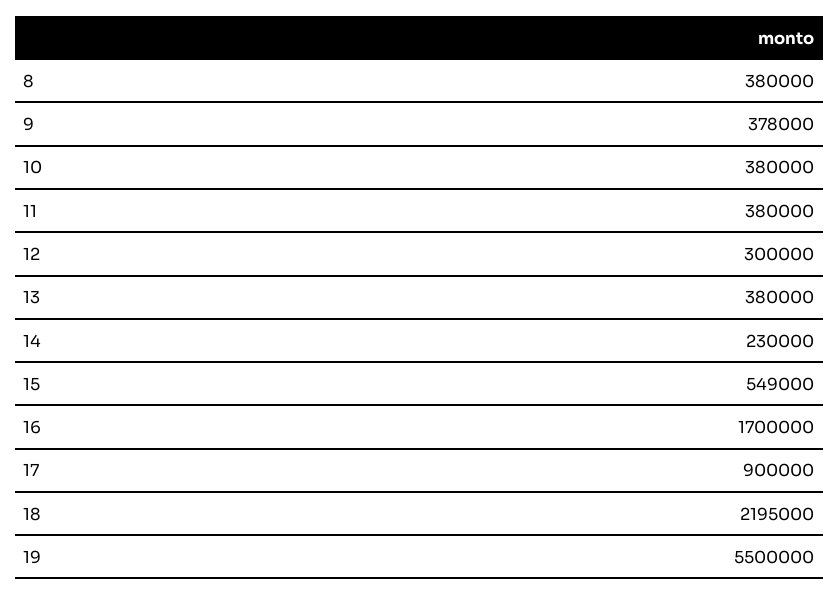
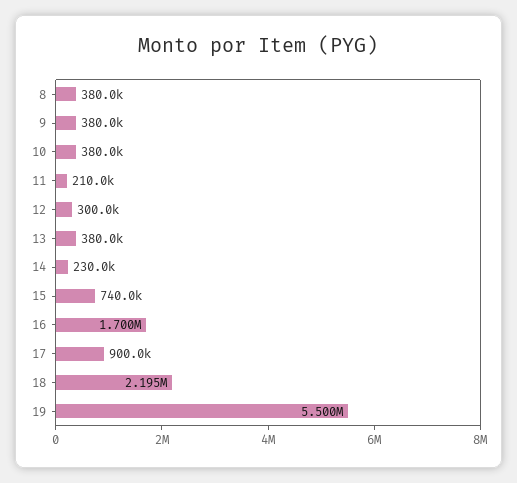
9: 378000 -> 380000
11: 380000 -> 210000
15: 549000 -> 740000

